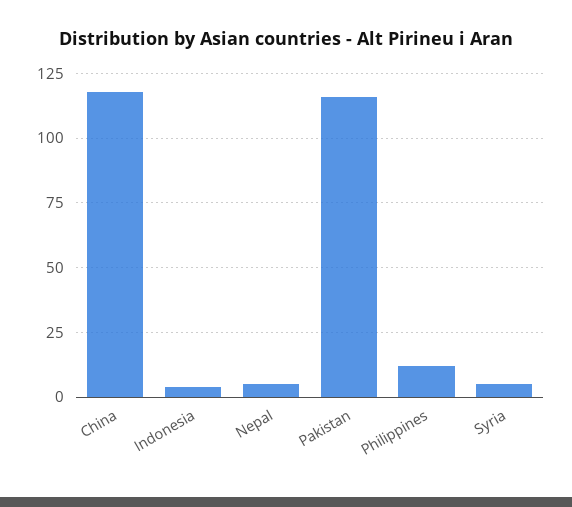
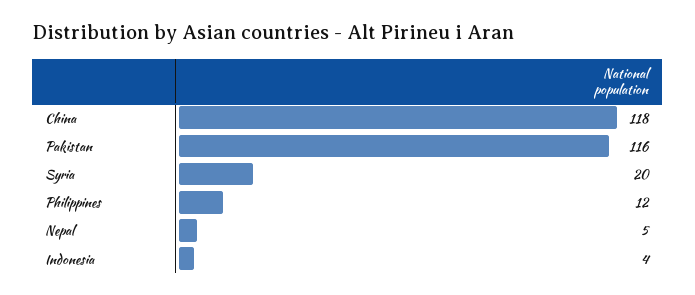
Syria: 5 -> 20

